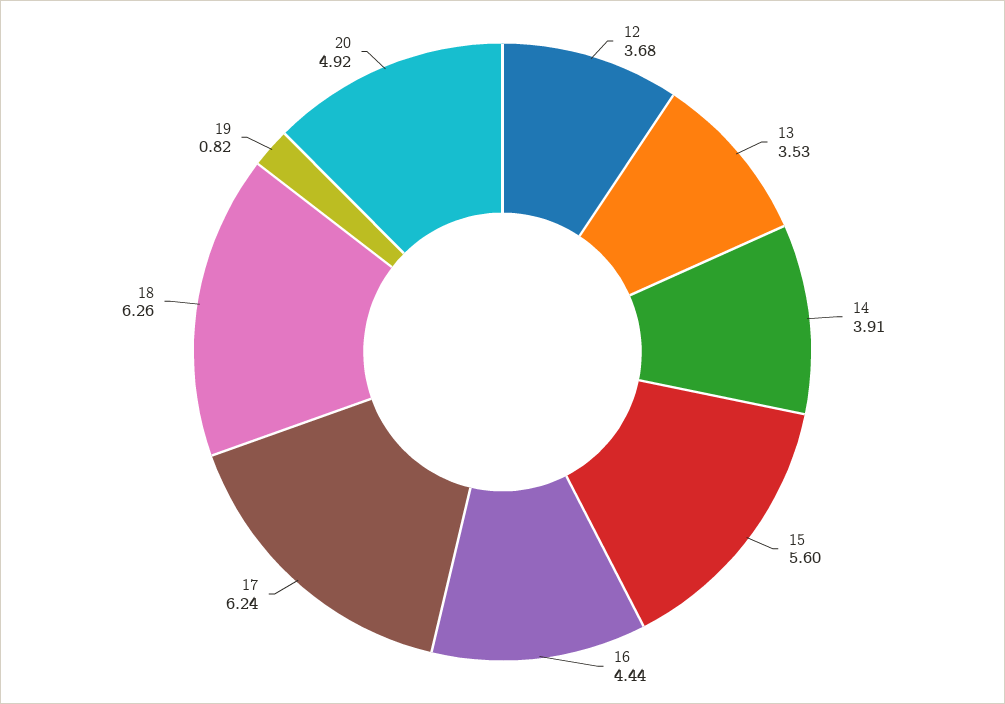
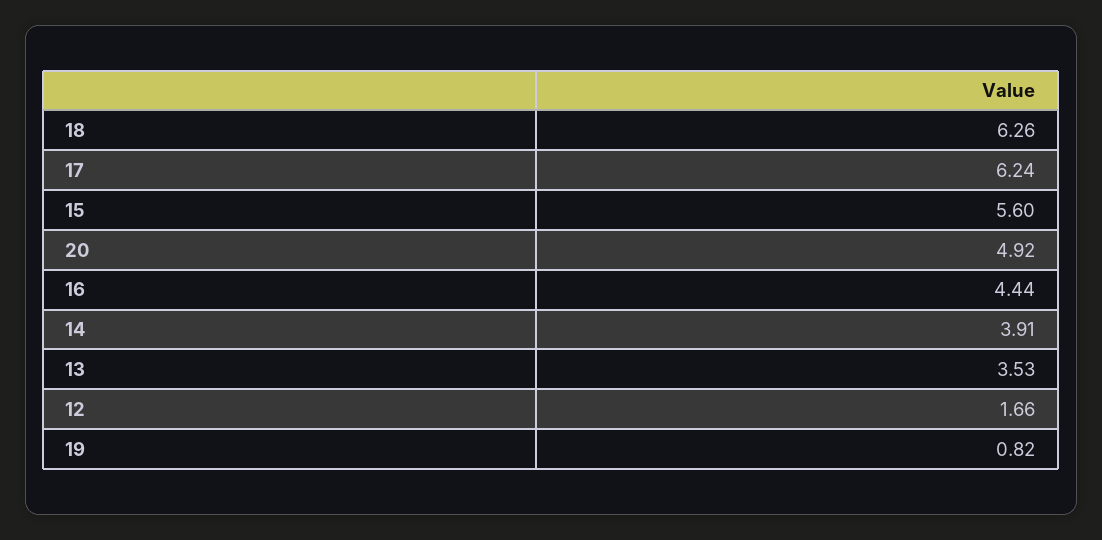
12: 3.68 -> 1.66

